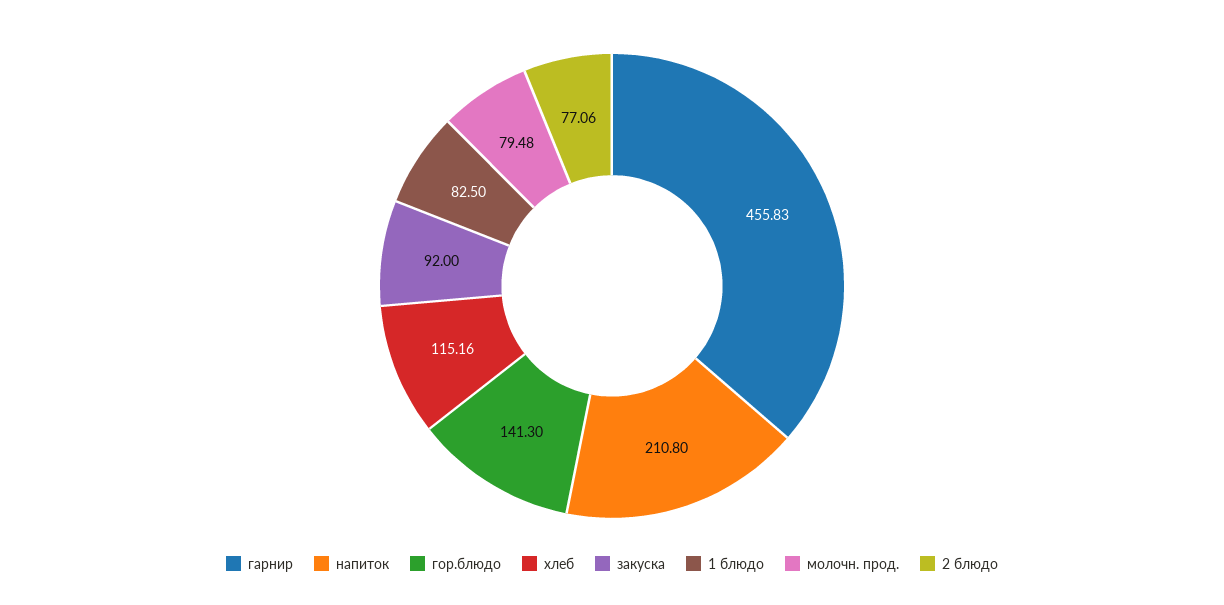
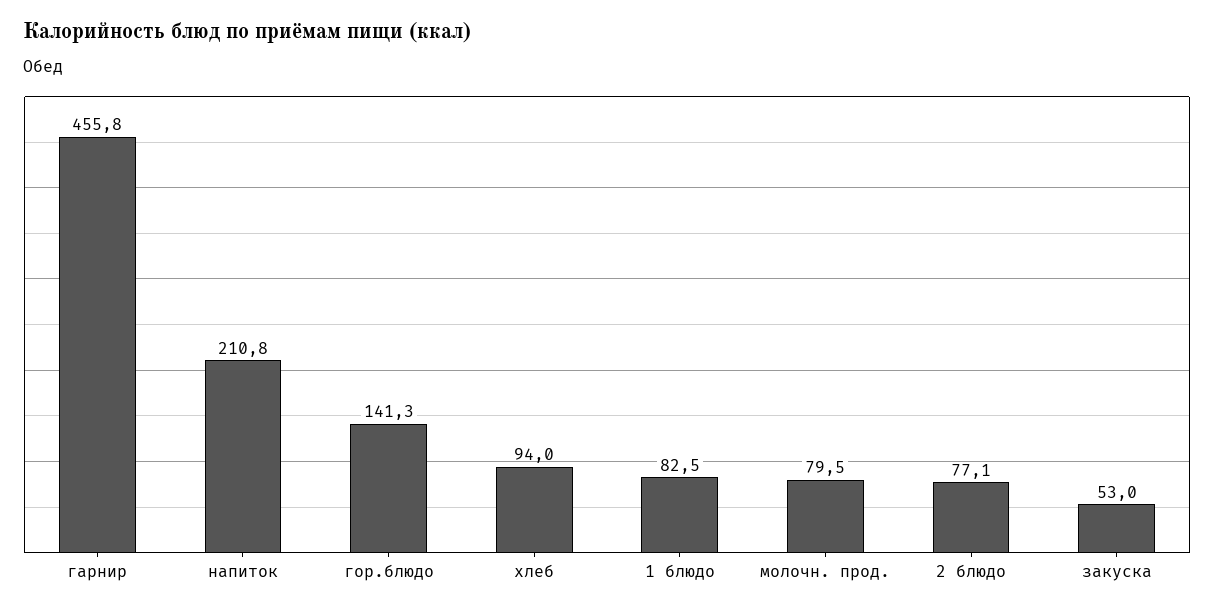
хлеб: 115.16 -> 94
закуска: 92 -> 53

